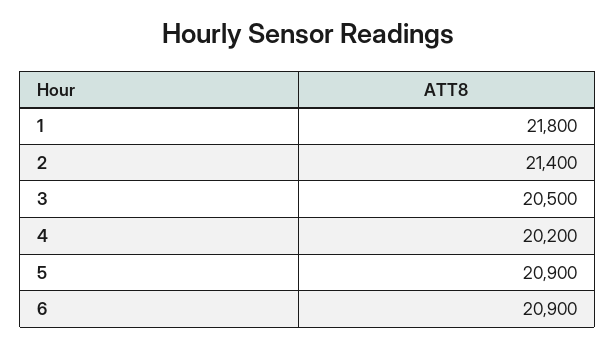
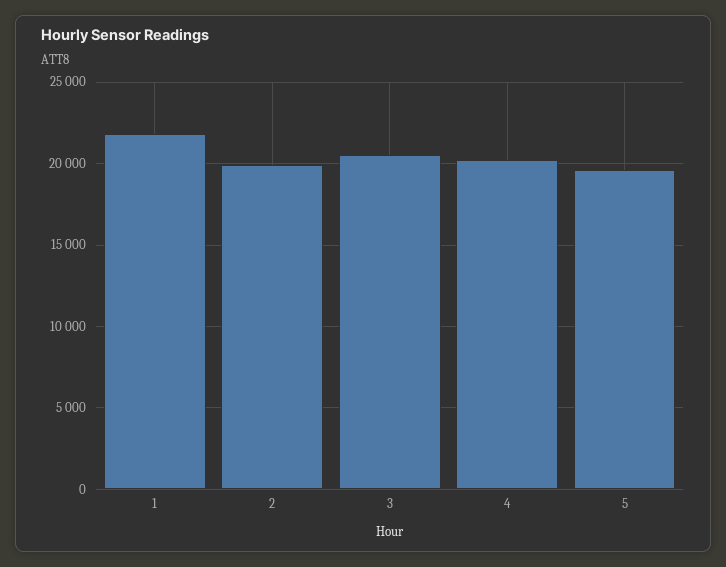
2: 21400 -> 20000
5: 20900 -> 19500
6: 20900 -> none

